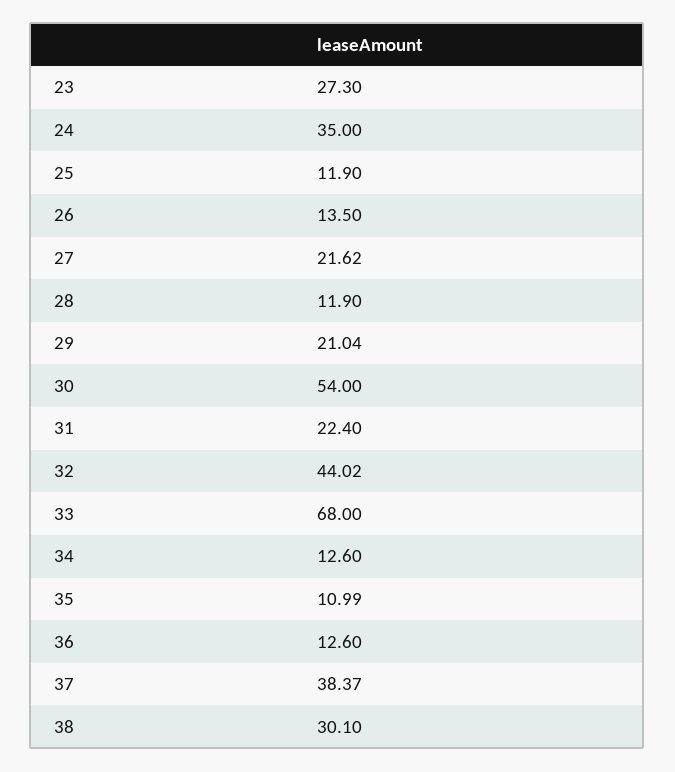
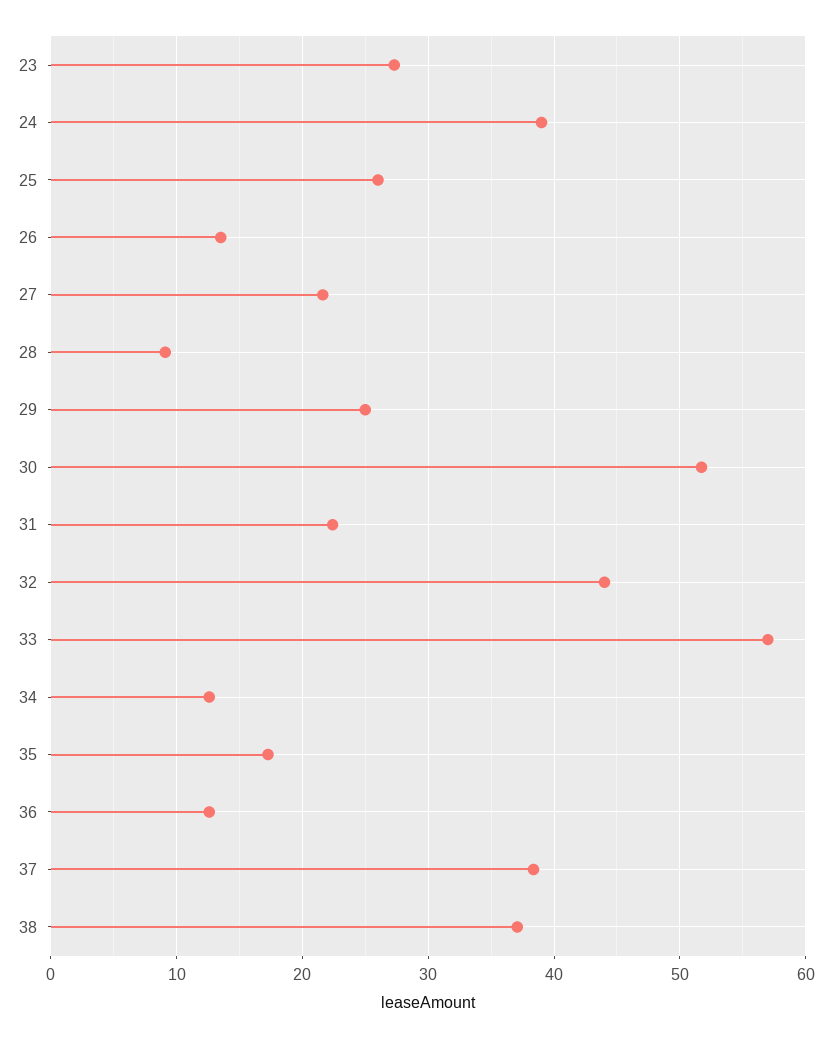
24: 35 -> 39
25: 11.9 -> 26
28: 11.9 -> 9
29: 21.04 -> 25
30: 54 -> 52
33: 68 -> 57
35: 10.99 -> 17
38: 30.1 -> 37

